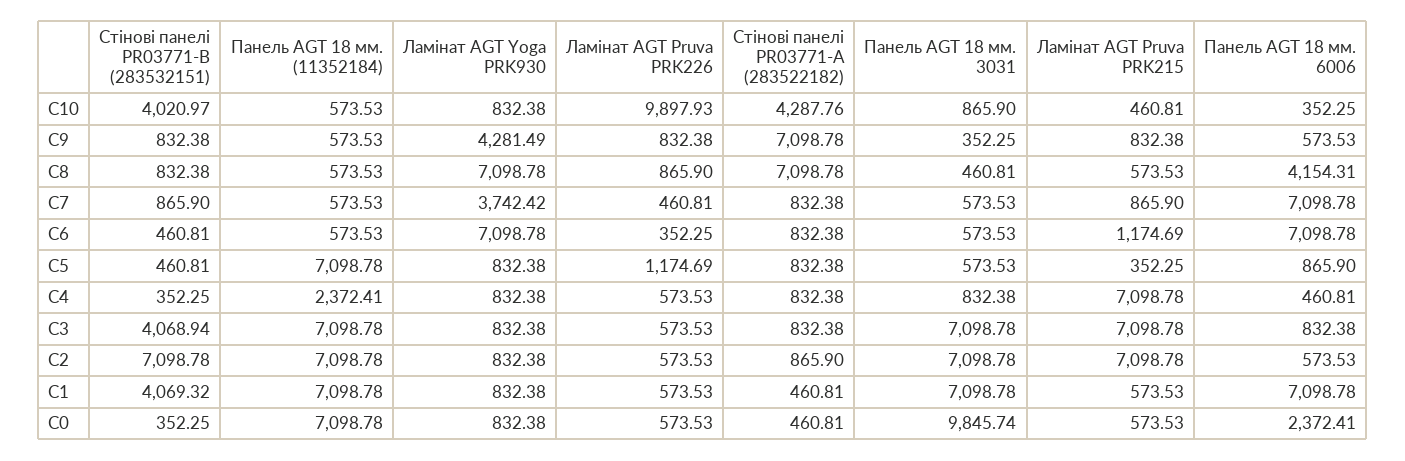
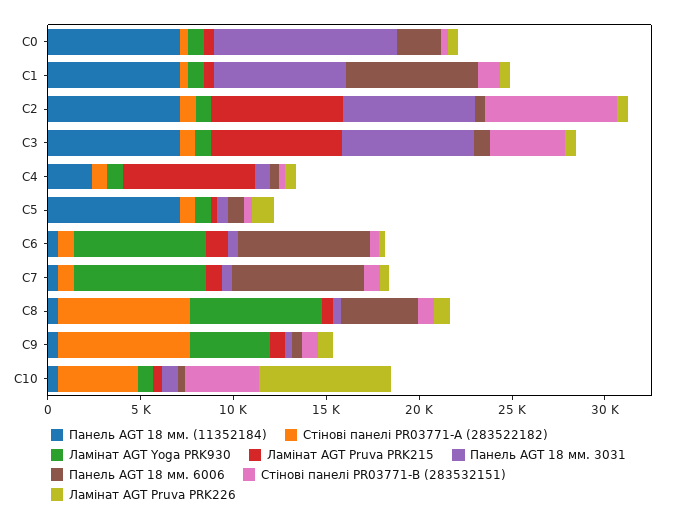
Ламінат AGT Pruva PRK226, C10: 9897.93 -> 7000
Ламінат AGT Yoga PRK930, C7: 3742.42 -> 7000
Стінові панелі PR03771-B (283532151), C1: 4069.32 -> 1000

